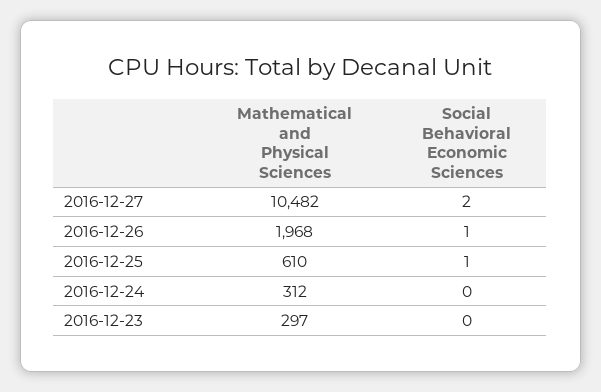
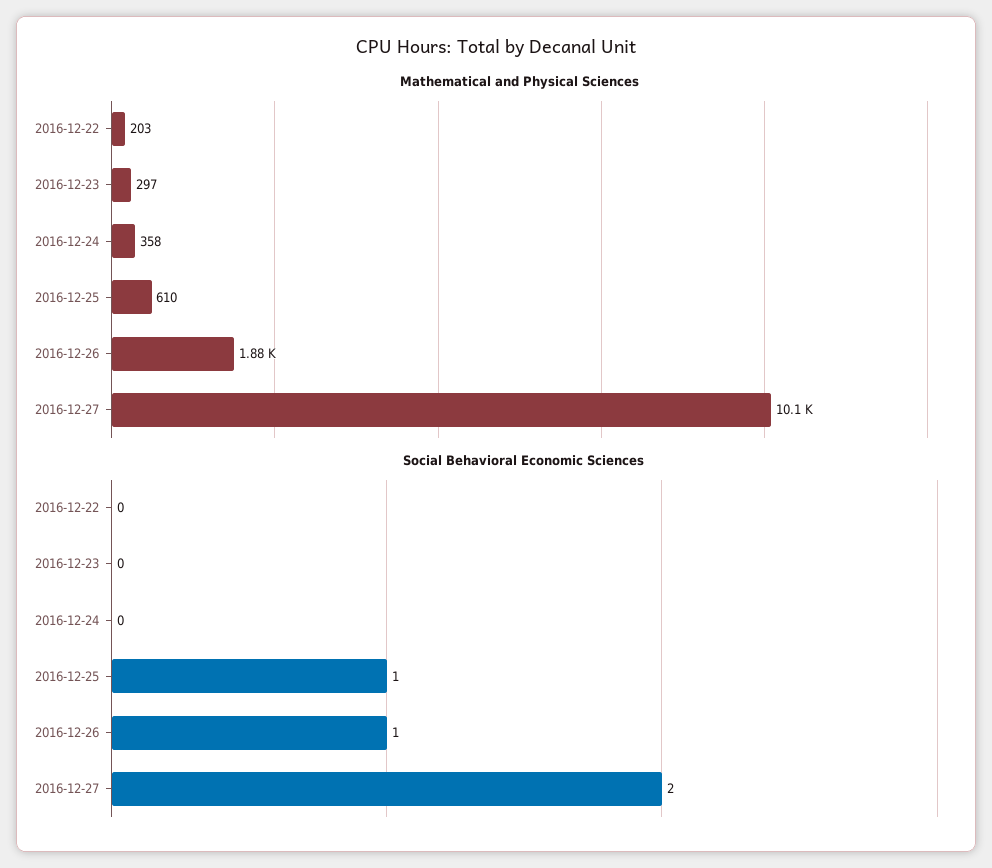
Mathematical and Physical Sciences, 2016-12-27: 10482 -> 10100
Mathematical and Physical Sciences, 2016-12-26: 1968 -> 1880
Mathematical and Physical Sciences, 2016-12-24: 312 -> 358
Mathematical and Physical Sciences, 2016-12-22: none -> 203
Social Behavioral Economic Sciences, 2016-12-22: none -> 0

